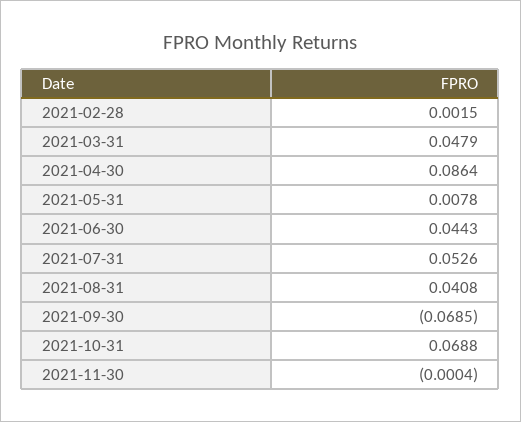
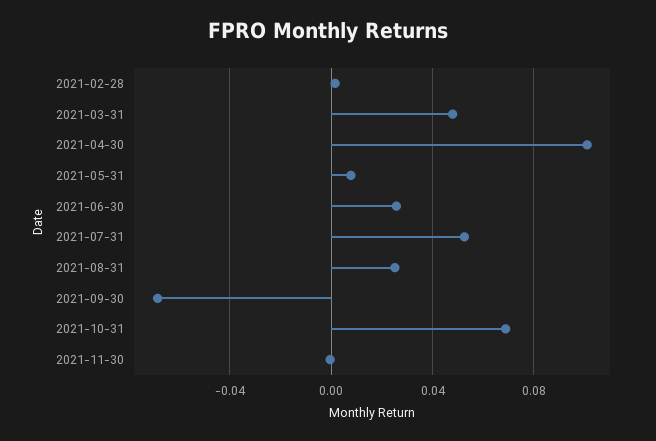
2021-04-30: 0.0864 -> 0.1
2021-06-30: 0.0443 -> 0.025
2021-08-31: 0.0408 -> 0.025

